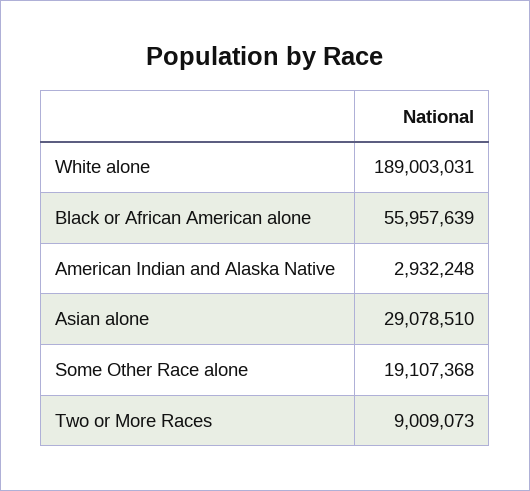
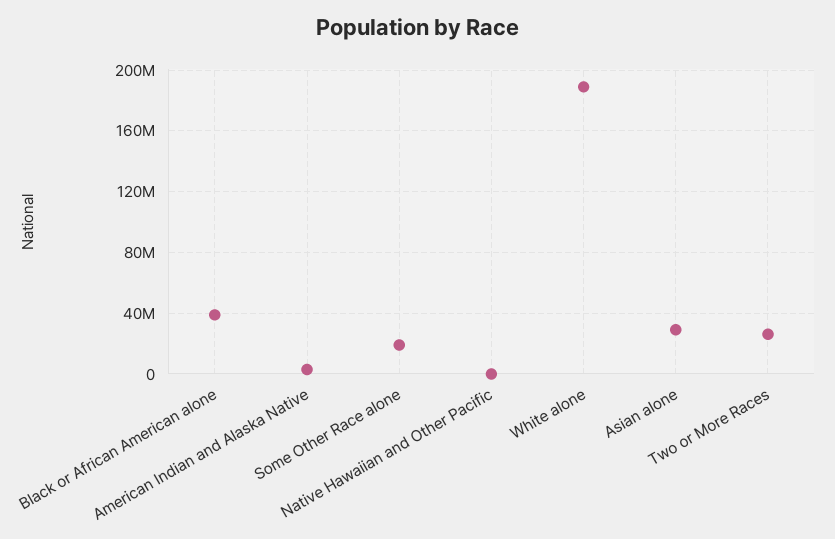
Black or African American alone: 55957639 -> 40000000
Two or More Races: 9009073 -> 25000000
Native Hawaiian and Other Pacific: none -> 0

